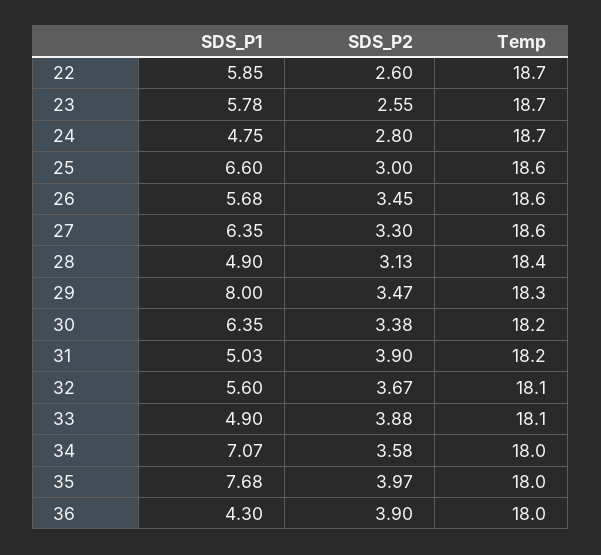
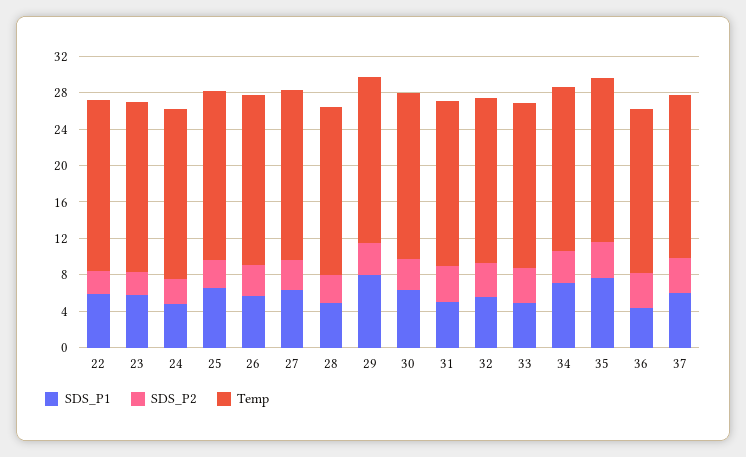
SDS_P1, 37: none -> 6
SDS_P2, 37: none -> 4
Temp, 37: none -> 18

